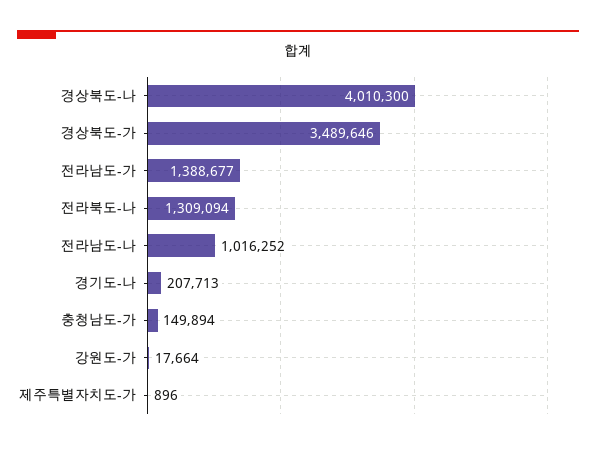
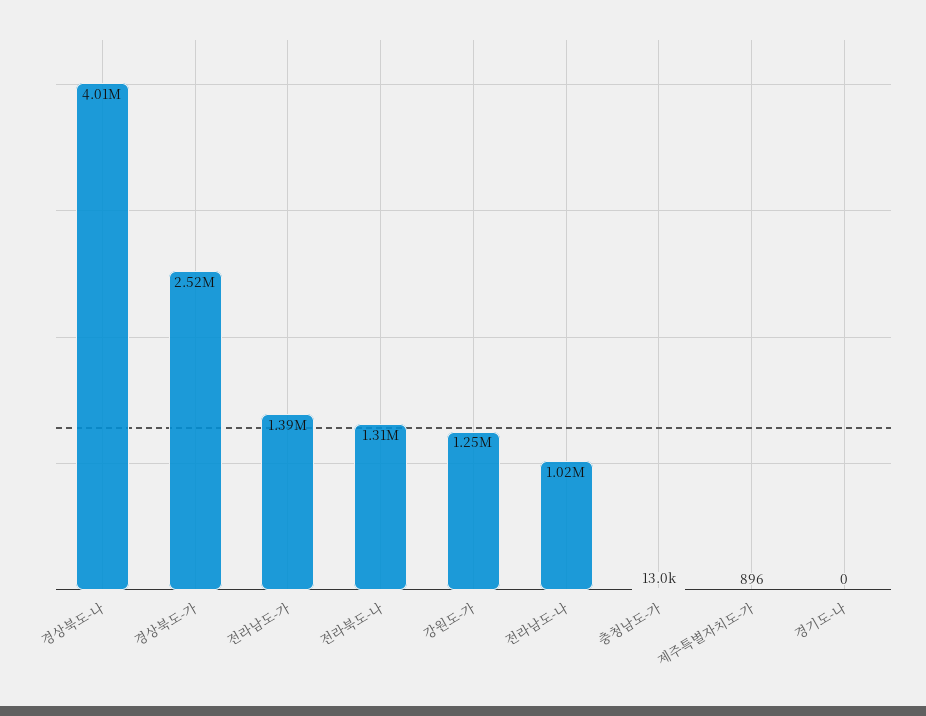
경상북도-가: 3489646 -> 2520000
경기도-나: 207713 -> 0
충청남도-가: 149894 -> 13000
강원도-가: 17664 -> 1250000

